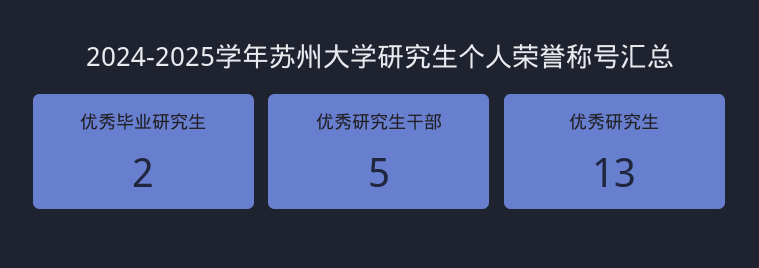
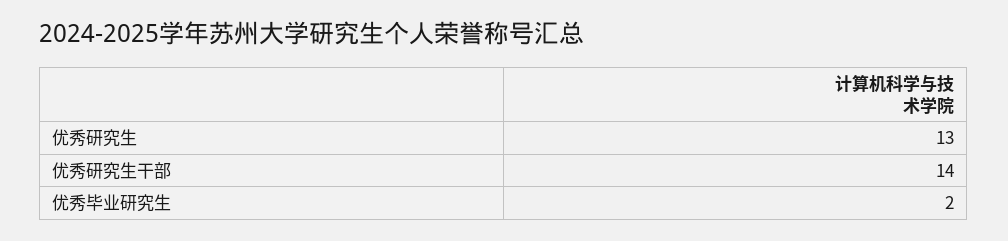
优秀研究生干部: 5 -> 14

